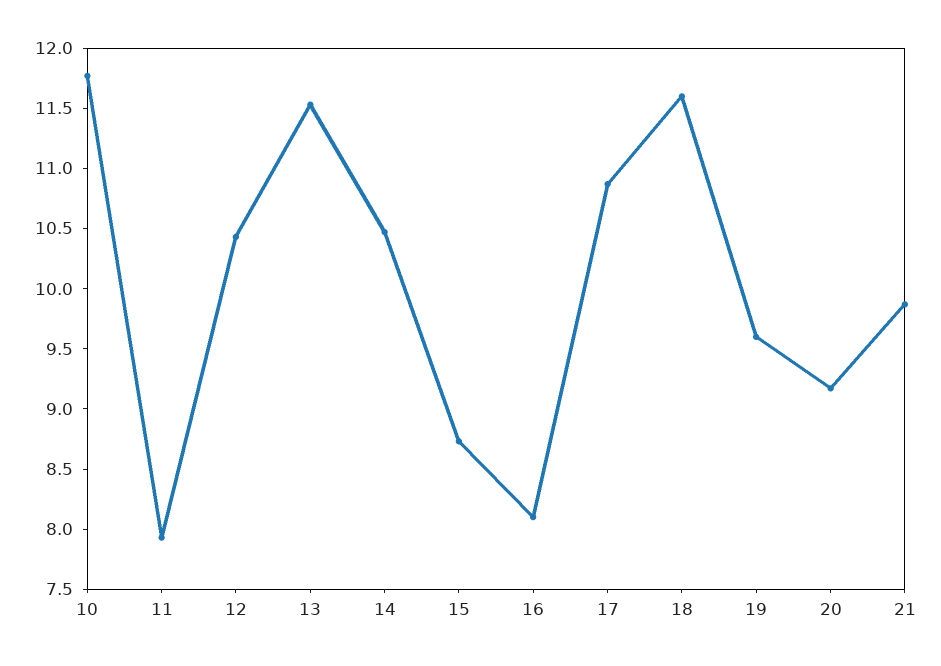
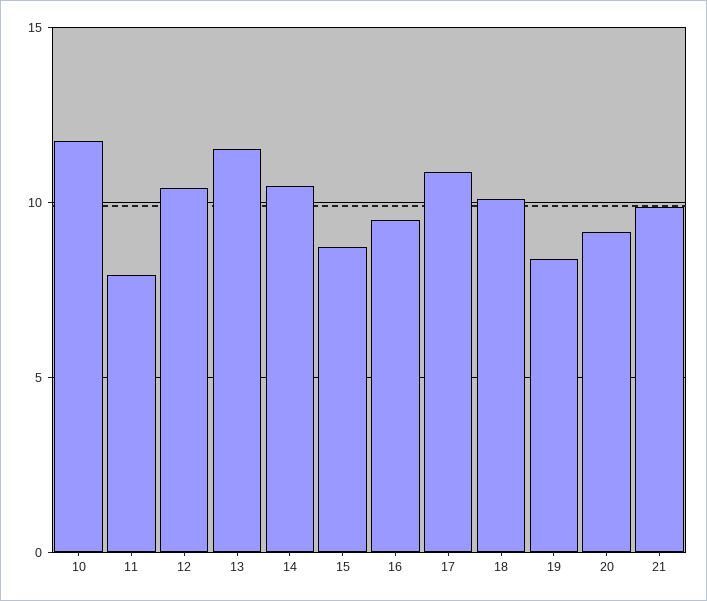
16: 8.1 -> 9.5
18: 11.6 -> 10
19: 9.6 -> 8.5

